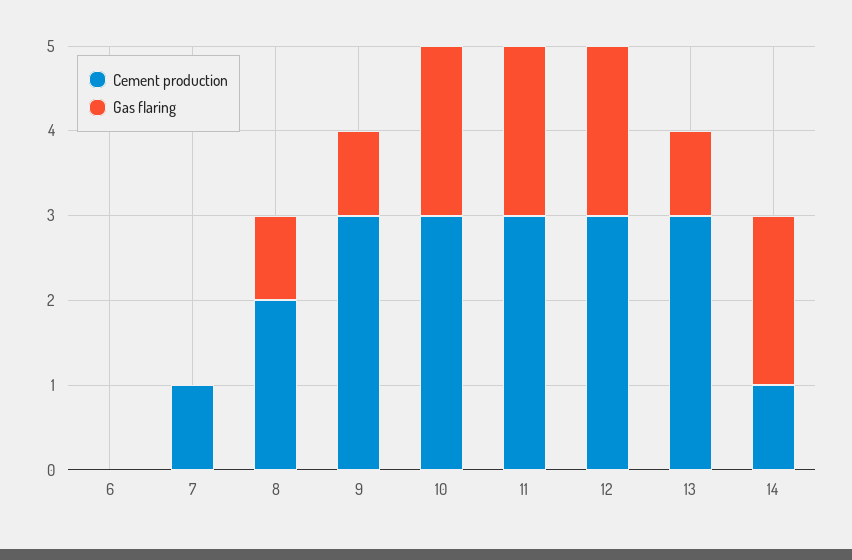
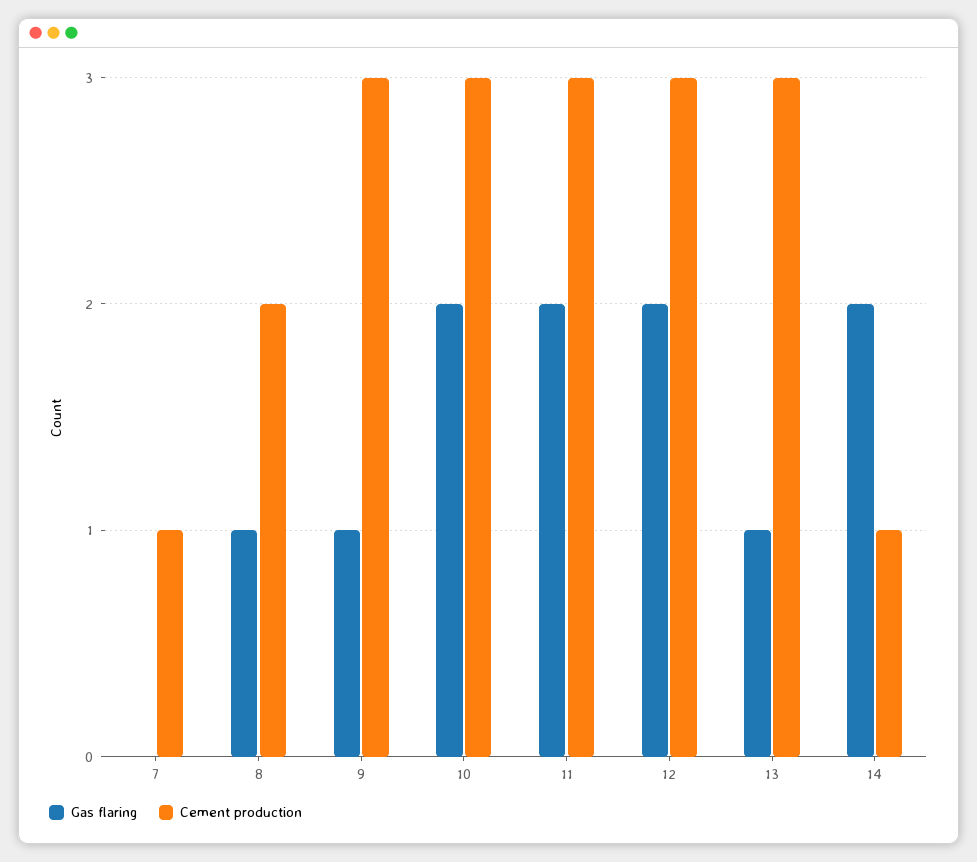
Cement production, 6: 0 -> none
Gas flaring, 6: 0 -> none

